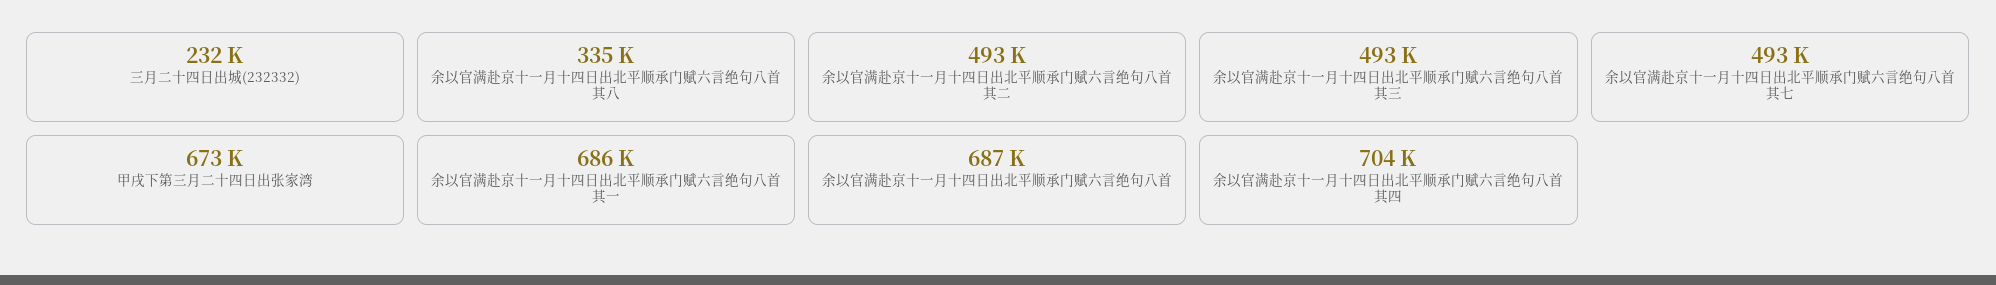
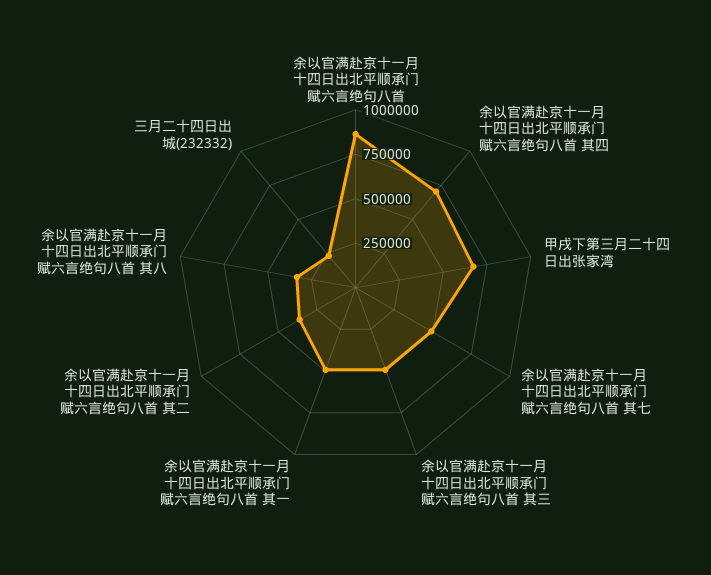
余以官满赴京十一月十四日出北平顺承门赋六言绝句八首 其二: 493000 -> 350000
余以官满赴京十一月十四日出北平顺承门赋六言绝句八首 其一: 686000 -> 500000
余以官满赴京十一月十四日出北平顺承门赋六言绝句八首: 687000 -> 850000

